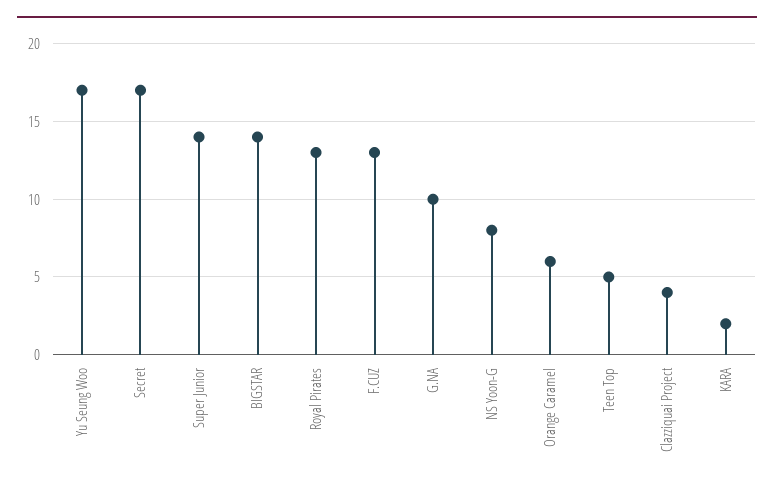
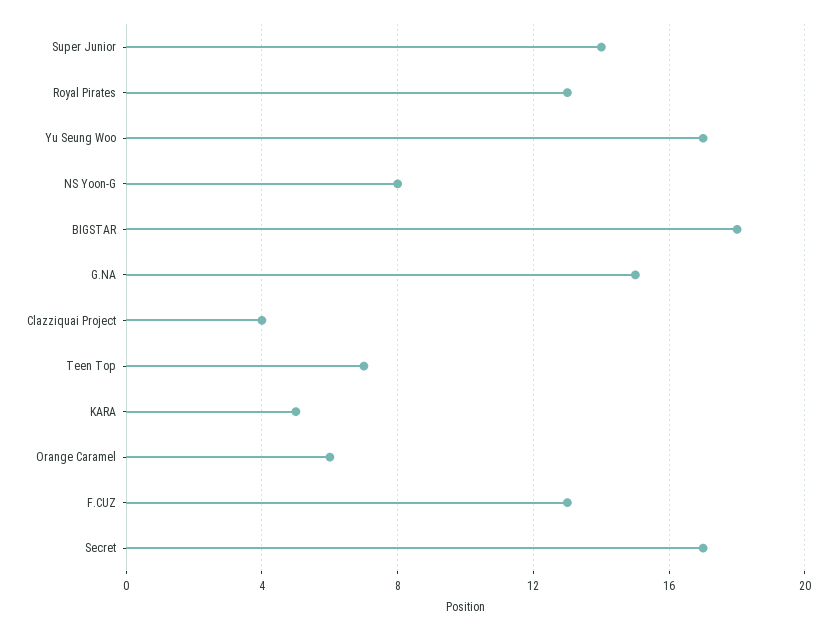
BIGSTAR: 14 -> 18
G.NA: 10 -> 15
Teen Top: 5 -> 7
KARA: 2 -> 5

